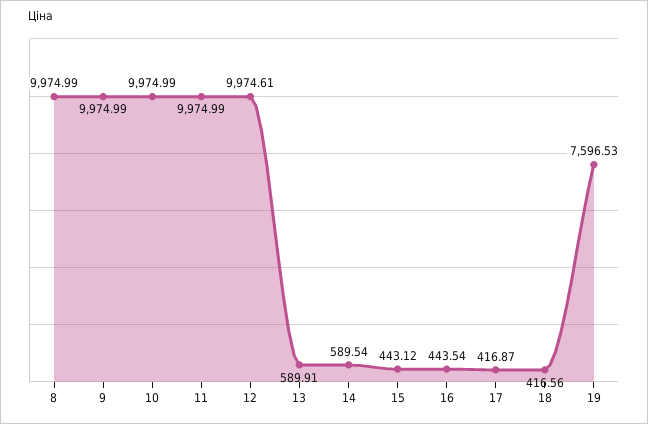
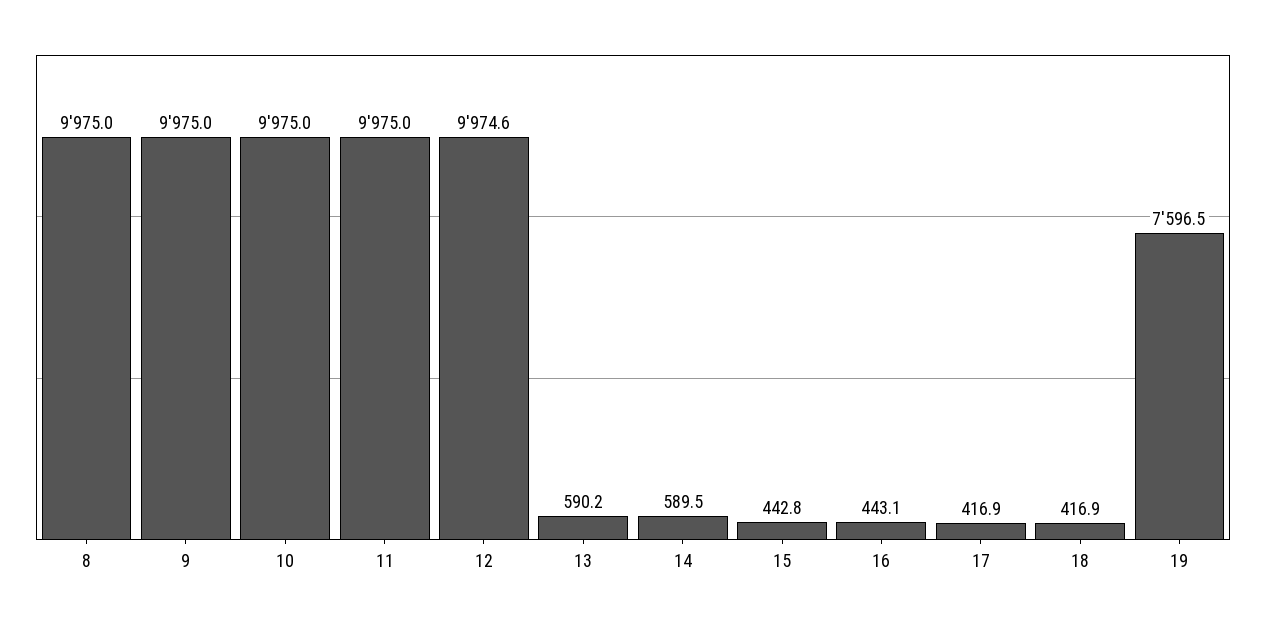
13: 589.91 -> 590.2
15: 443.12 -> 442.8
16: 443.54 -> 443.1
18: 416.56 -> 416.9

